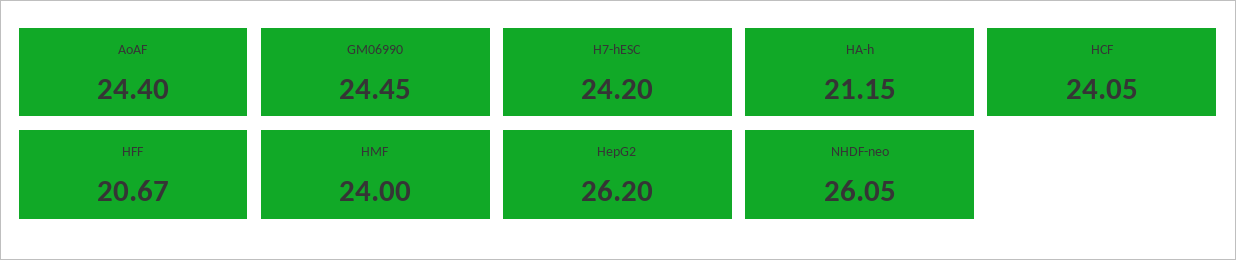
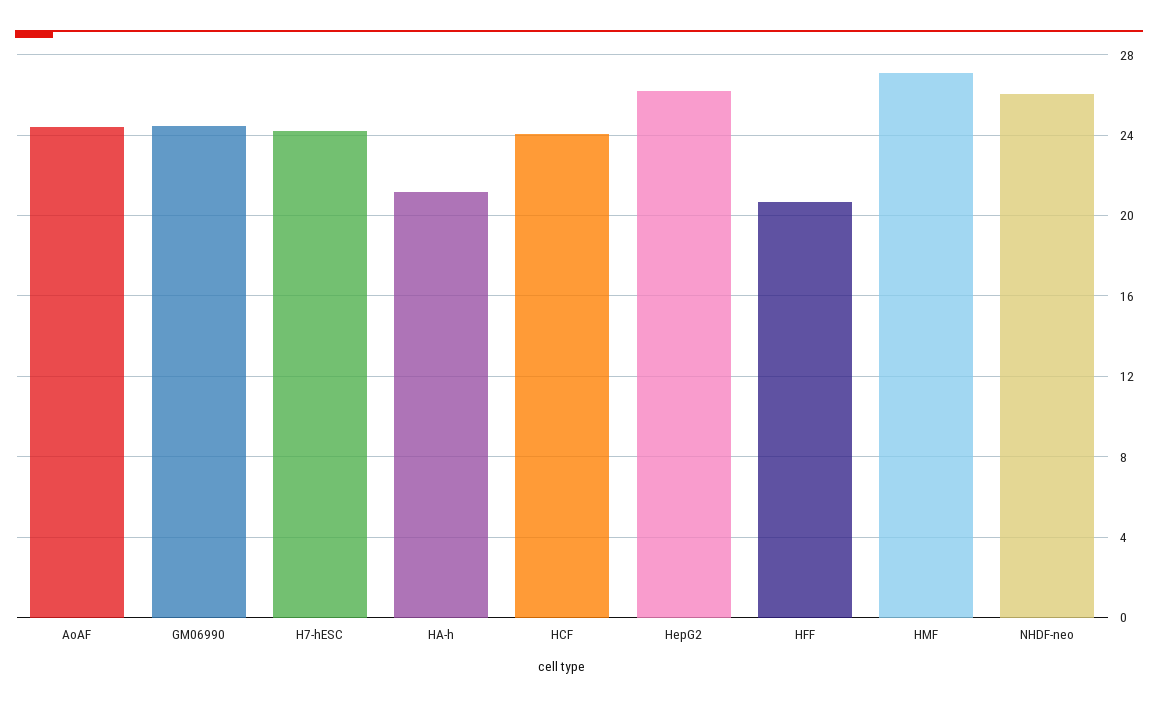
HMF: 24 -> 27

